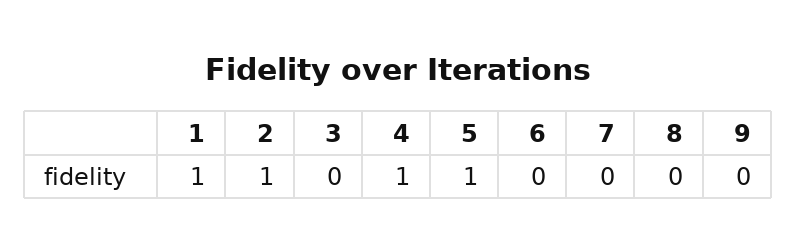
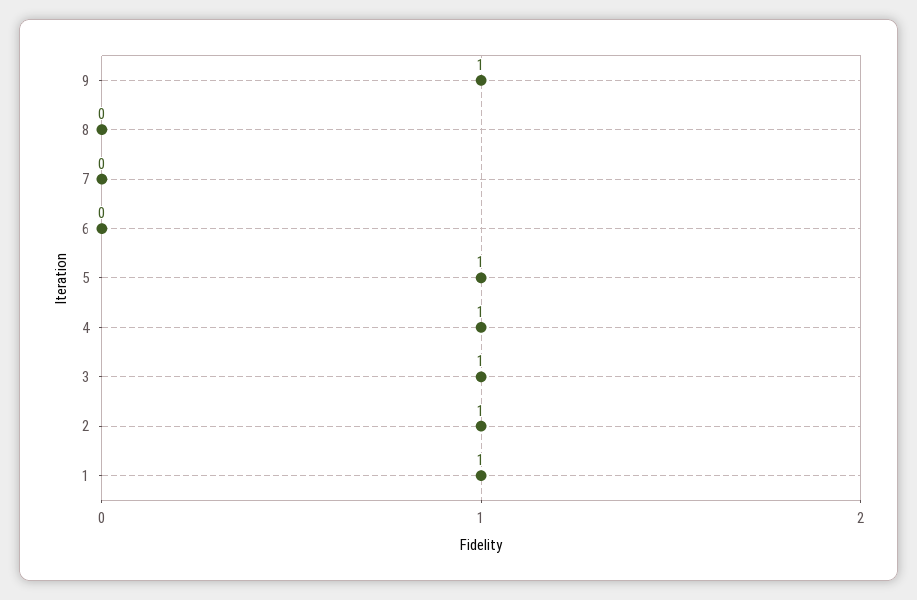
3: 0 -> 1
9: 0 -> 1

